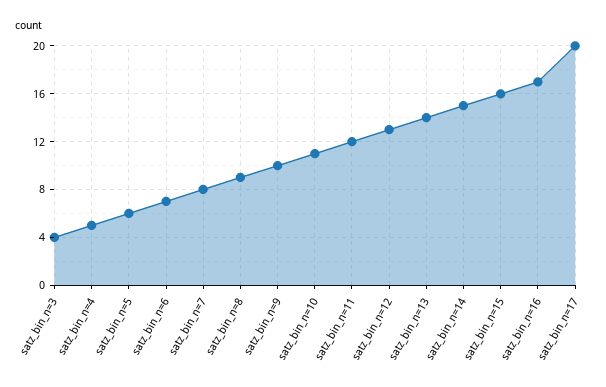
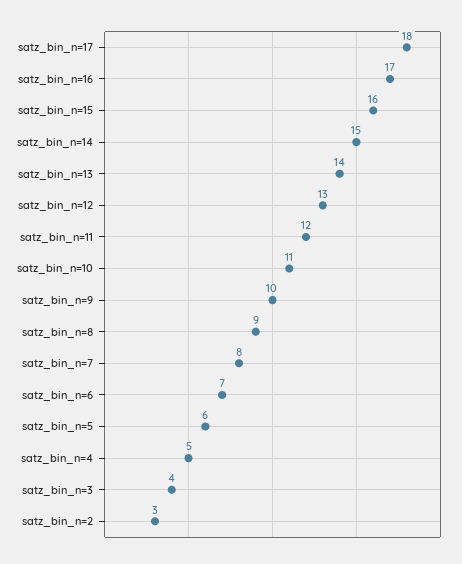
satz_bin_n=17: 20 -> 18
satz_bin_n=2: none -> 3

